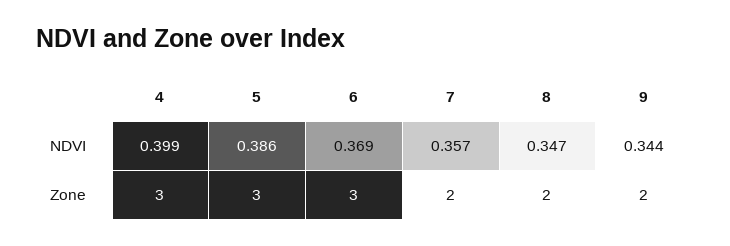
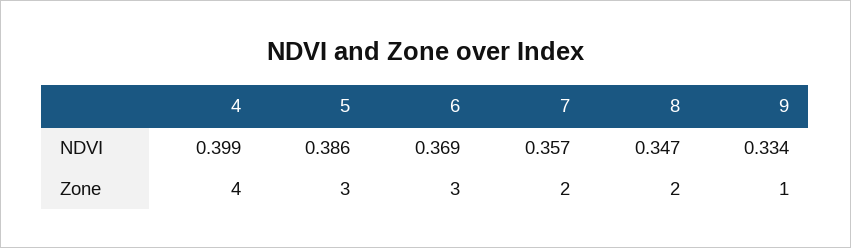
9, NDVI: 0.344 -> 0.334
4, Zone: 3 -> 4
9, Zone: 2 -> 1

